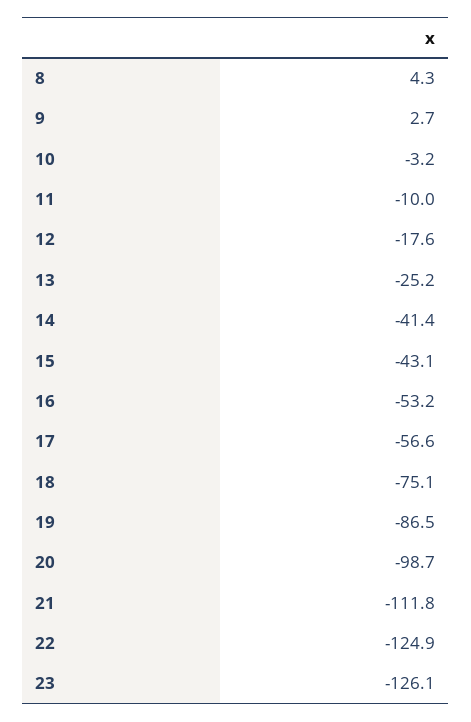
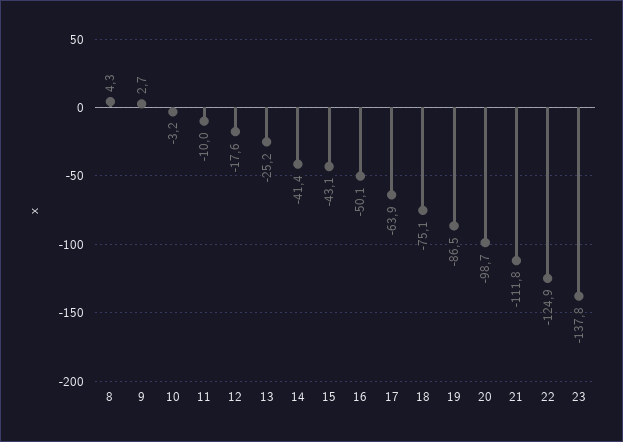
16: -53.2 -> -50.1
17: -56.6 -> -63.9
23: -126.1 -> -137.8

